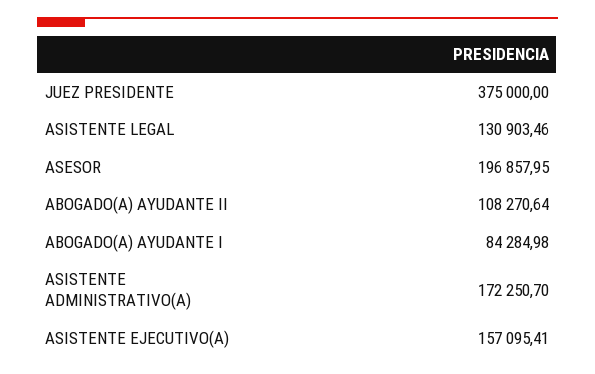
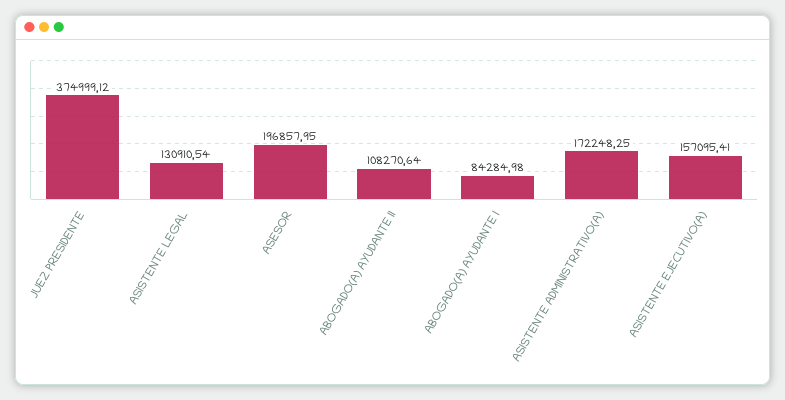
JUEZ PRESIDENTE: 375000 -> 374999.12
ASISTENTE LEGAL: 130903.46 -> 130910.54
ASISTENTE ADMINISTRATIVO(A): 172250.7 -> 172248.25

